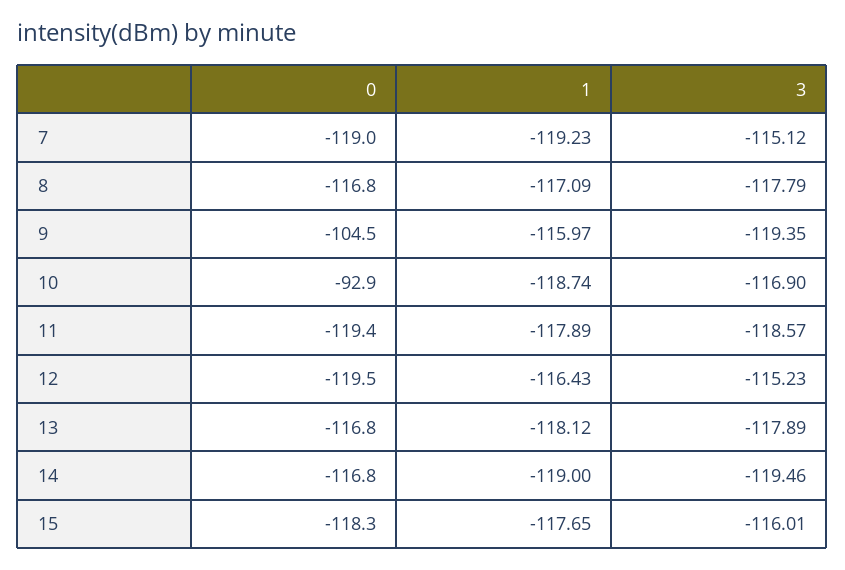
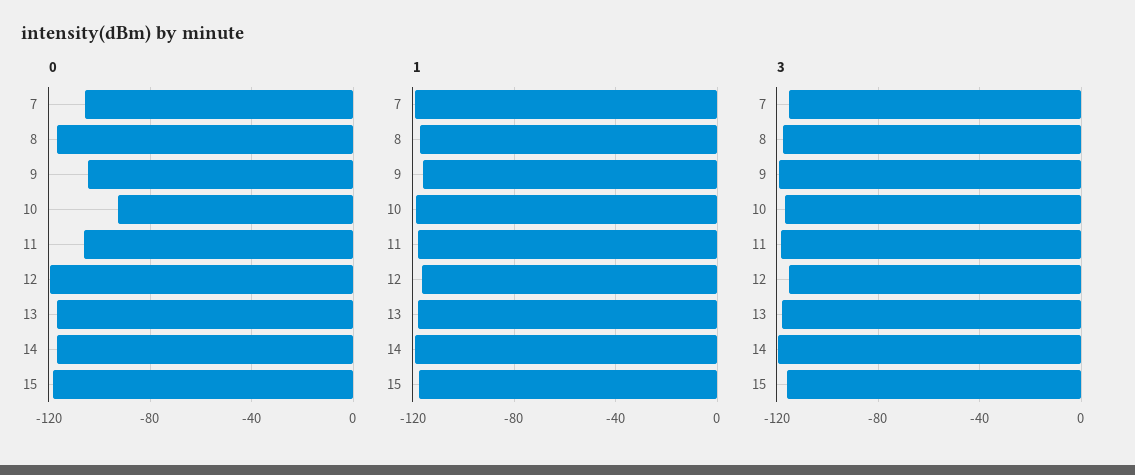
0, 7: -119 -> -105
0, 11: -119.4 -> -105

